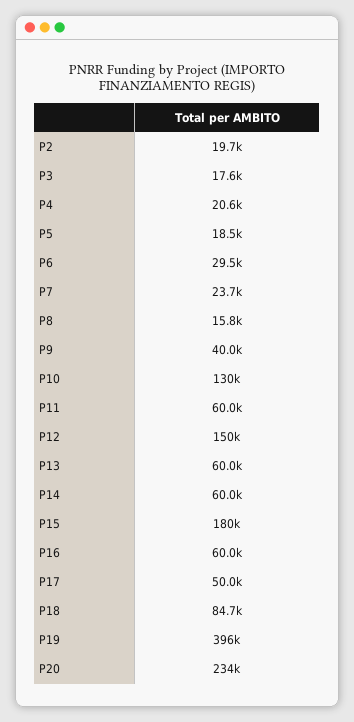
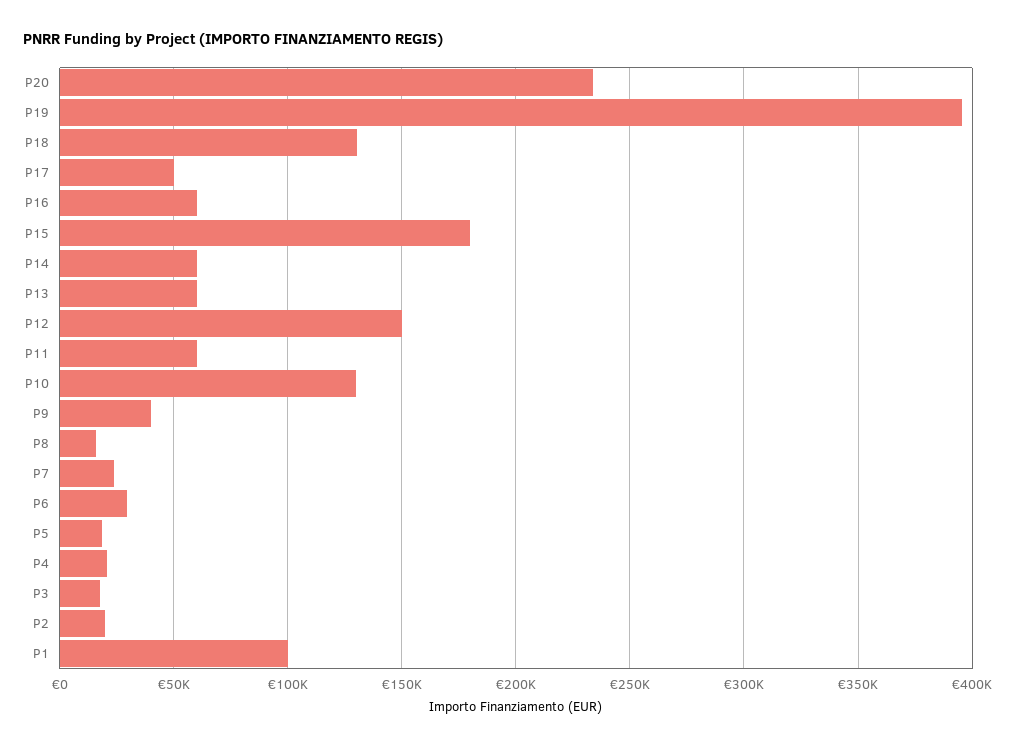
P18: 84700 -> 130000
P1: none -> 100000

